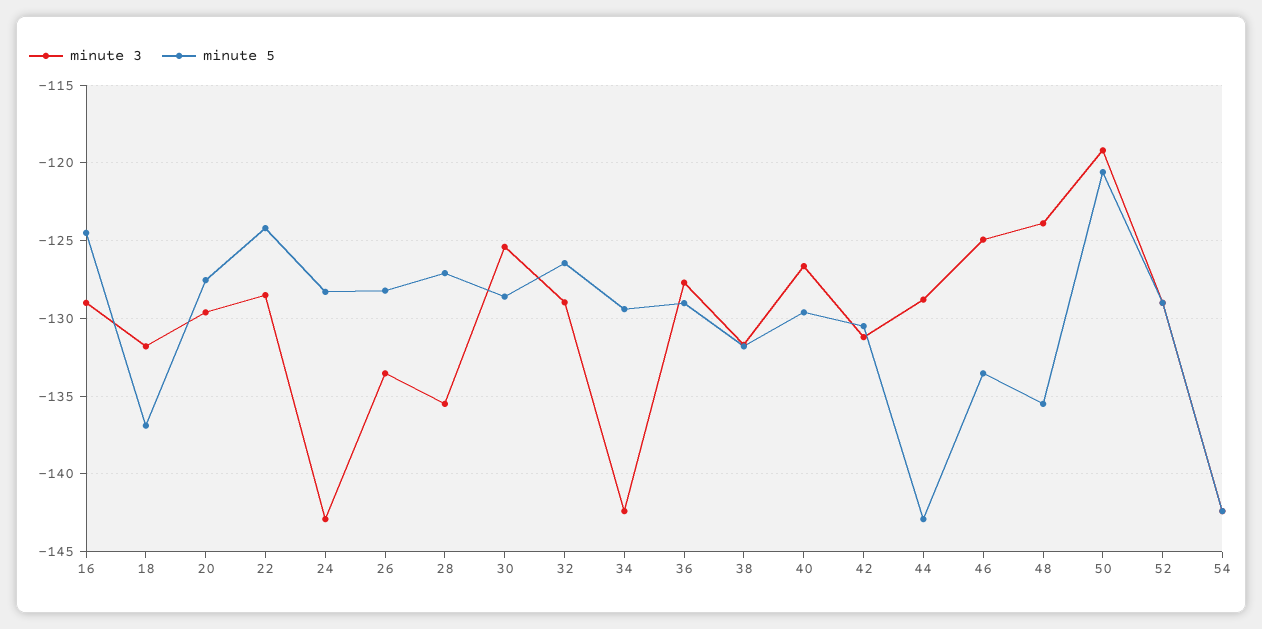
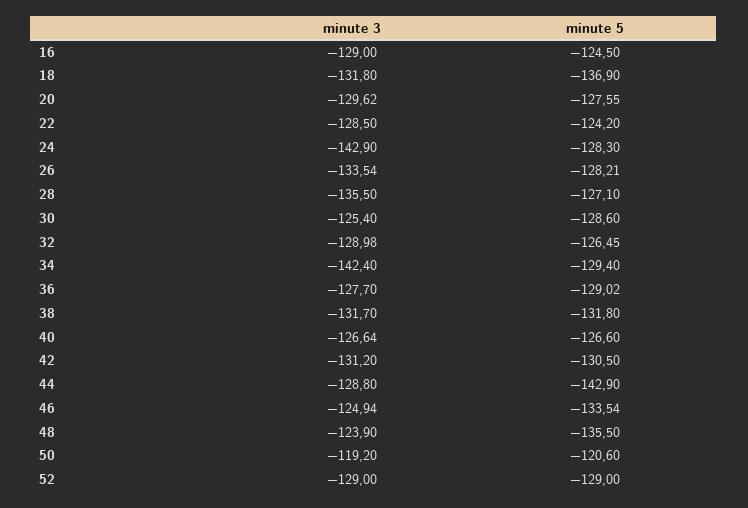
minute 5, 40: -129.5 -> -126.6
minute 3, 54: -142.5 -> none
minute 5, 54: -142.5 -> none

